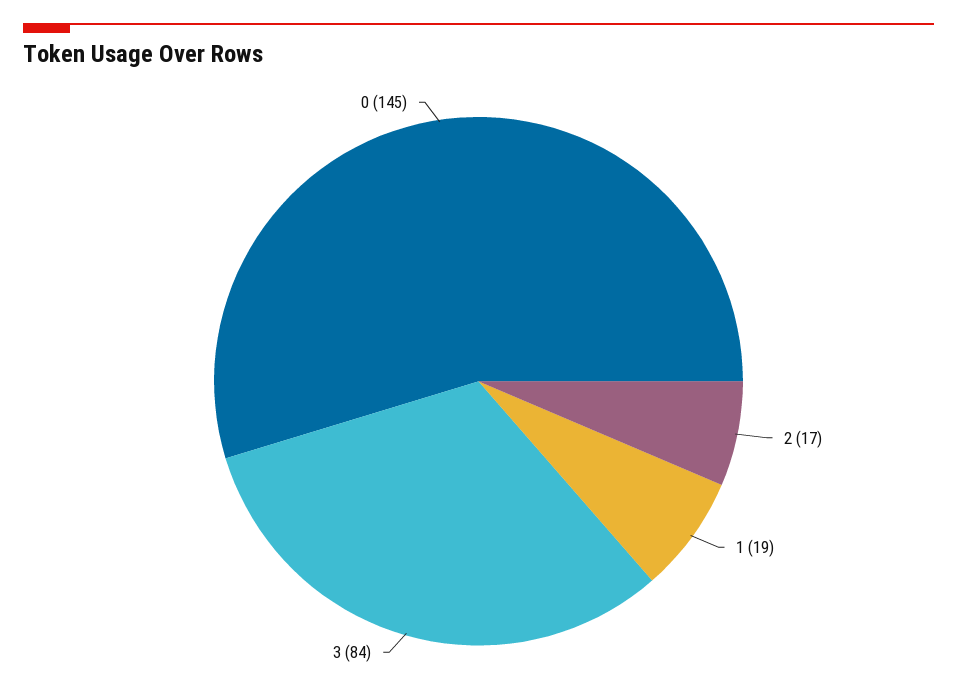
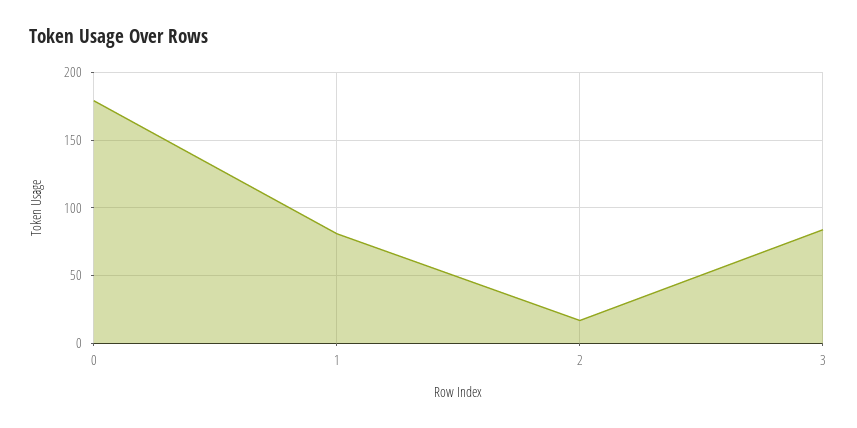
1: 19 -> 80
0: 145 -> 180

